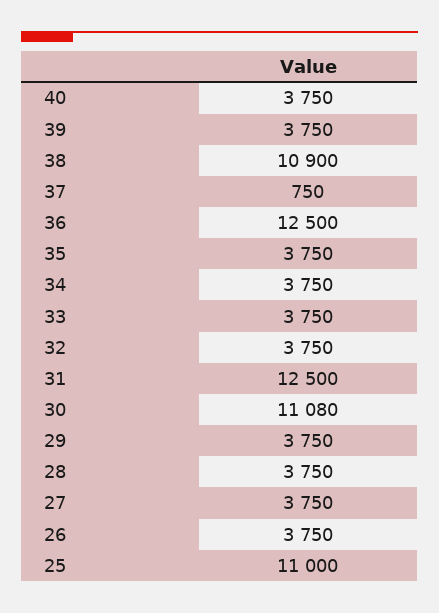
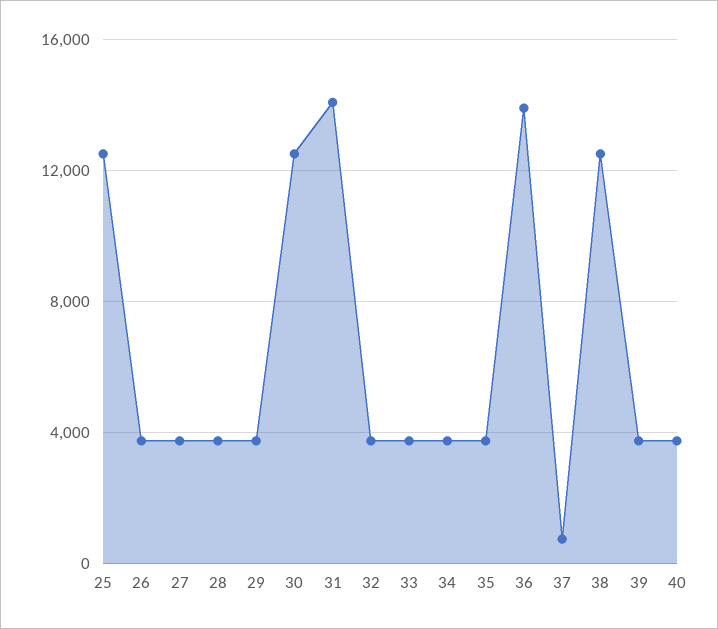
38: 10900 -> 12500
36: 12500 -> 14000
31: 12500 -> 14000
30: 11080 -> 12500
25: 11000 -> 12500

